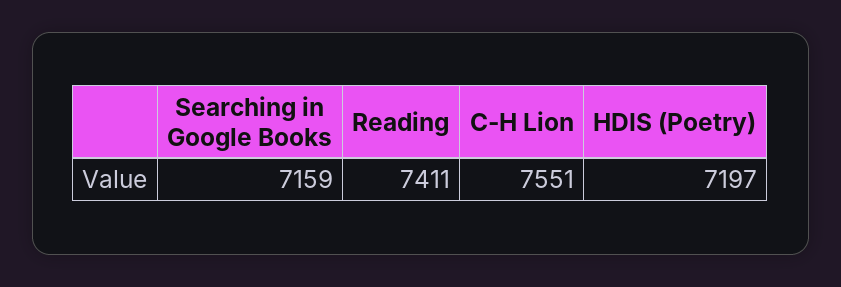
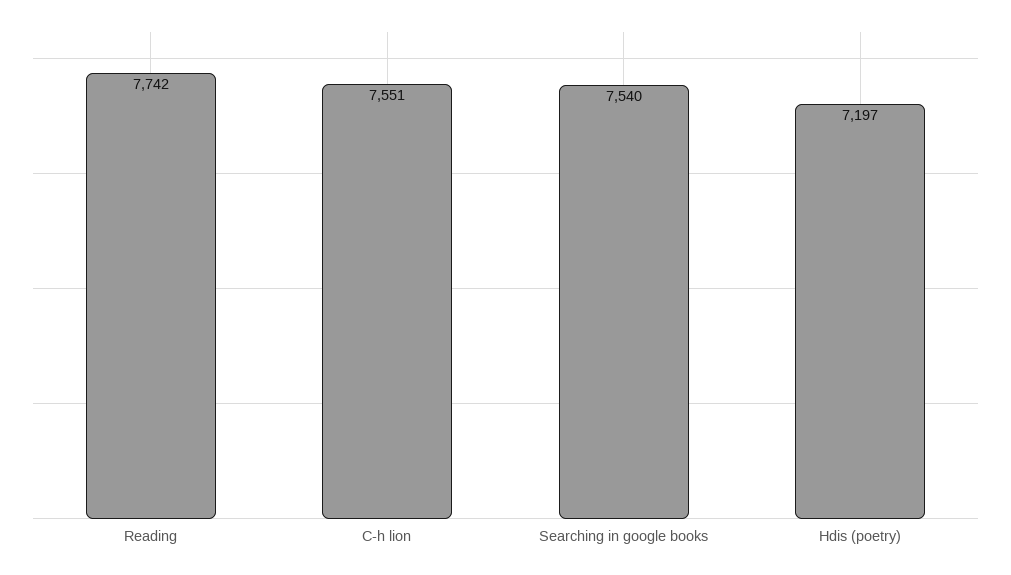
Searching in Google Books: 7159 -> 7540
Reading: 7411 -> 7742

